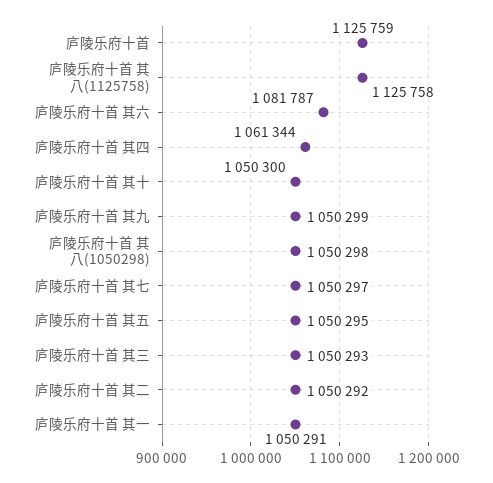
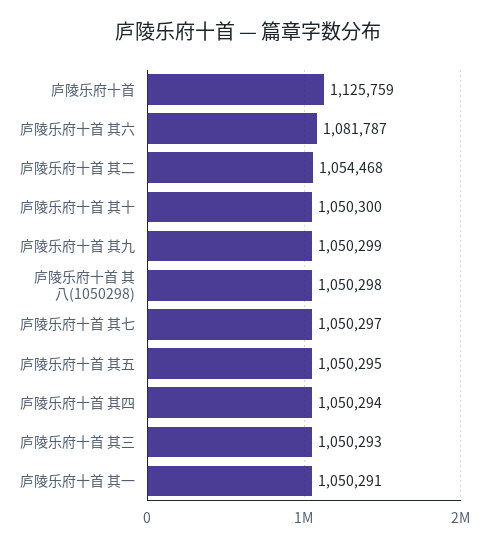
庐陵乐府十首 其八(1125758): 1125758 -> none
庐陵乐府十首 其四: 1061344 -> 1050294
庐陵乐府十首 其二: 1050292 -> 1054468

